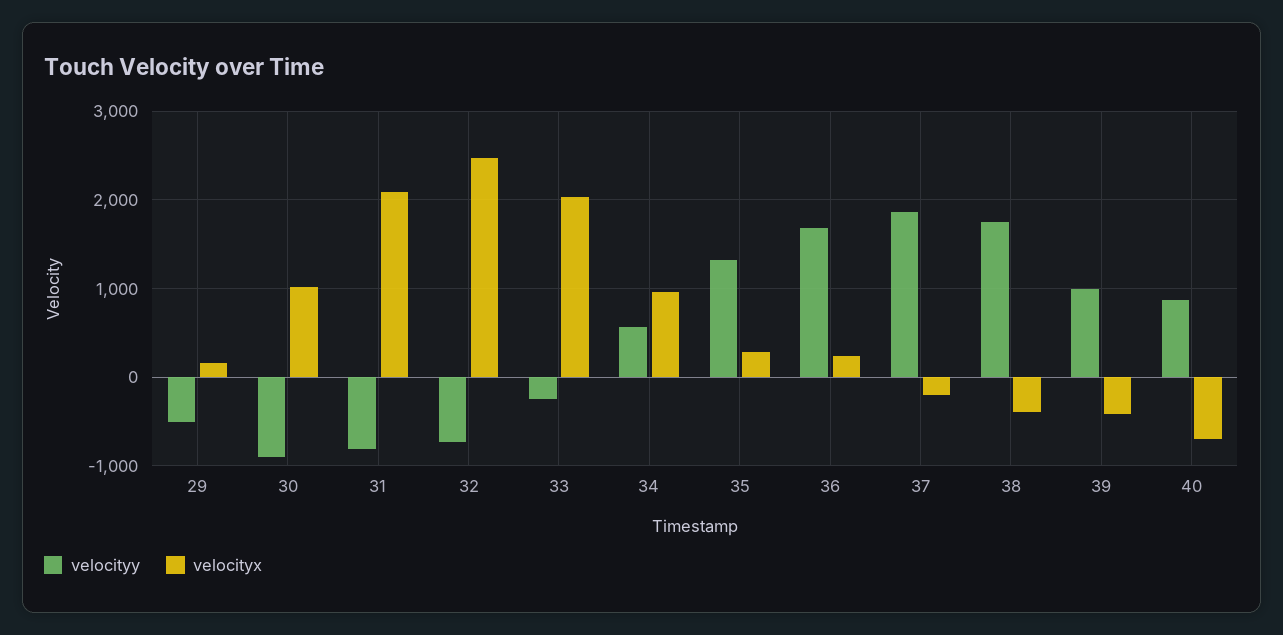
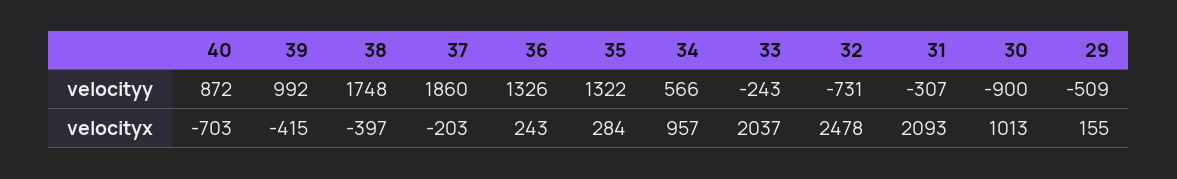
velocityy, 31: -800 -> -307
velocityy, 36: 1700 -> 1326

